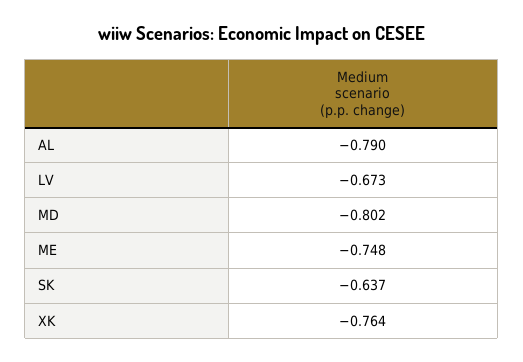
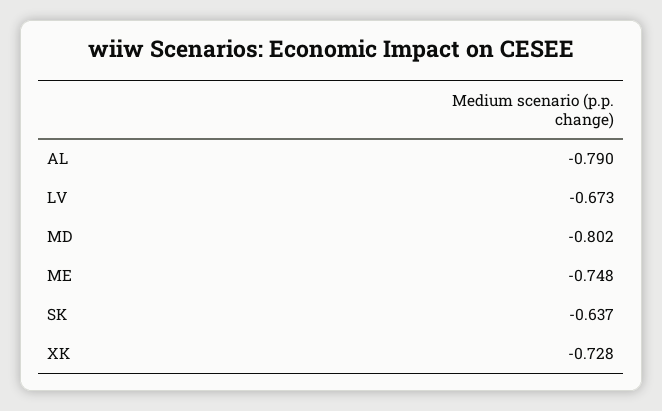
XK: -0.764 -> -0.728

